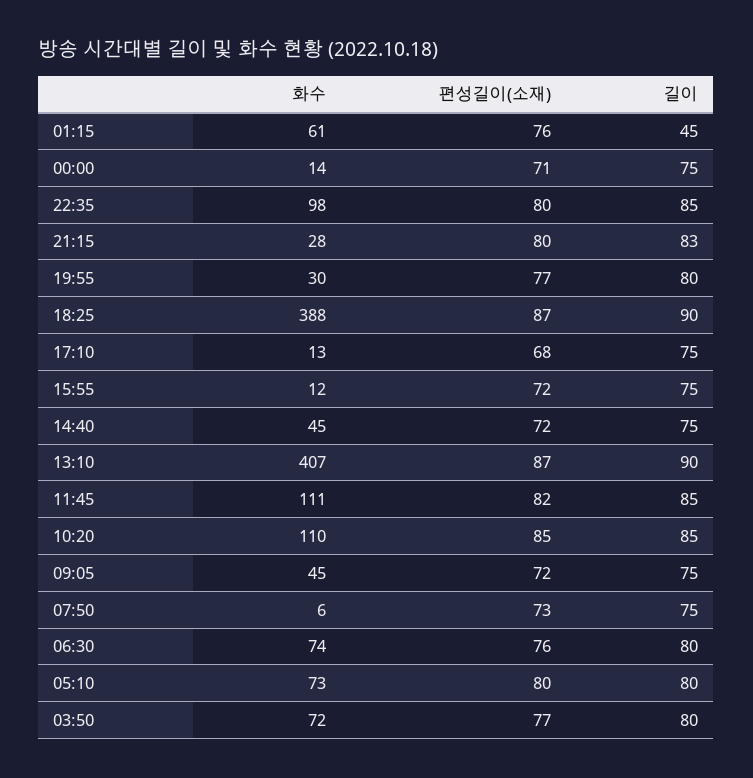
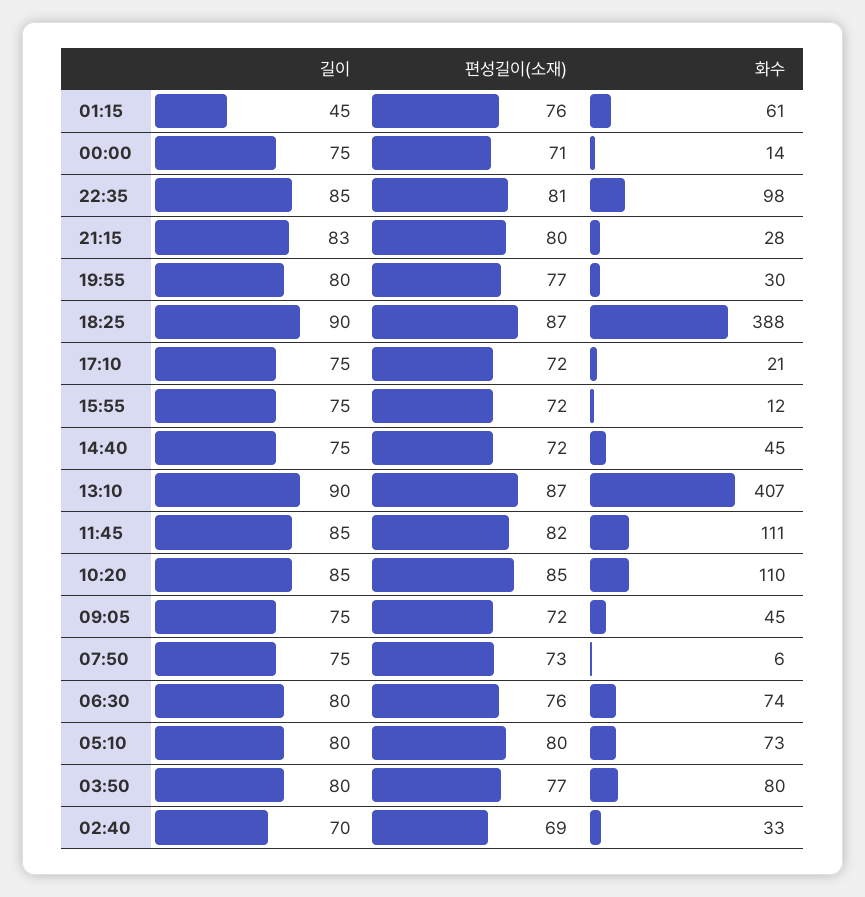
편성길이(소재), 22:35: 80 -> 81
화수, 17:10: 13 -> 21
편성길이(소재), 17:10: 68 -> 72
화수, 03:50: 72 -> 80
길이, 02:40: none -> 70
편성길이(소재), 02:40: none -> 69
화수, 02:40: none -> 33

